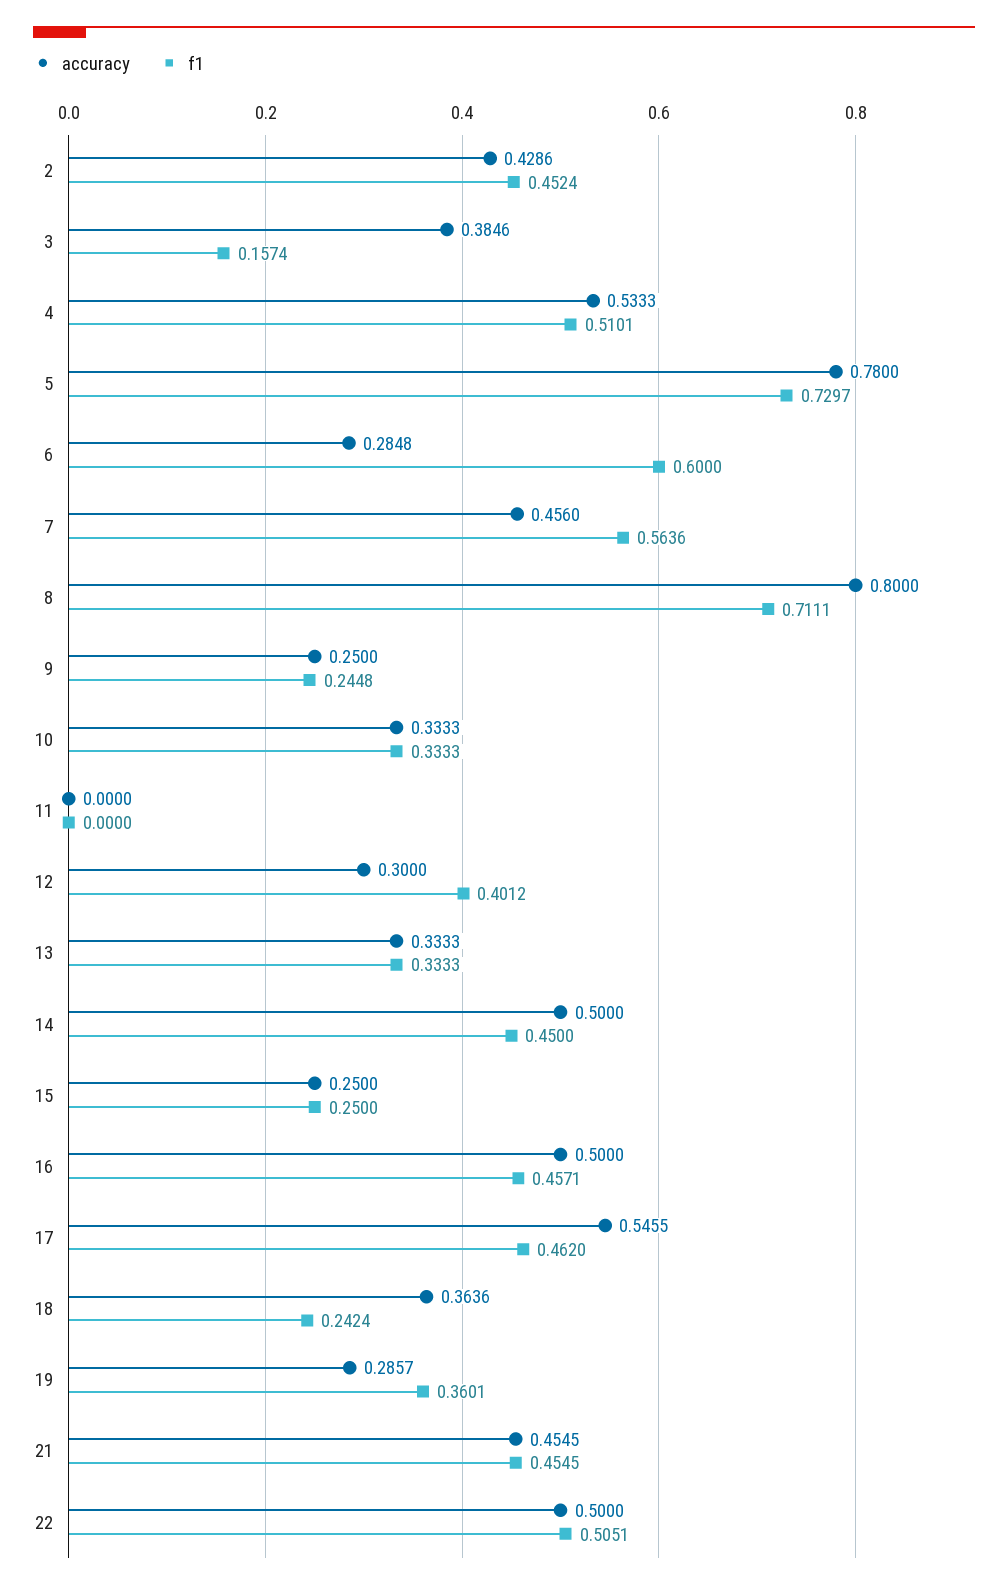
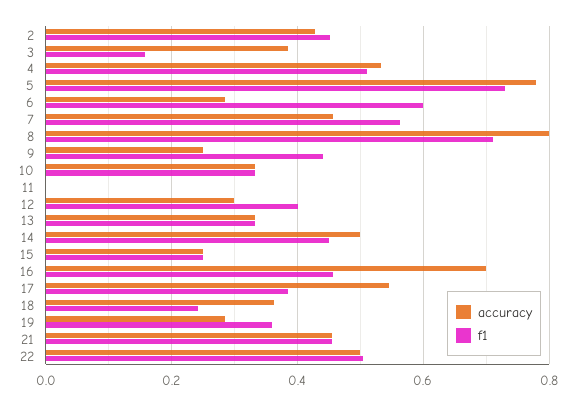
f1, 9: 0.2448 -> 0.44
accuracy, 16: 0.5 -> 0.7
f1, 17: 0.462 -> 0.38

